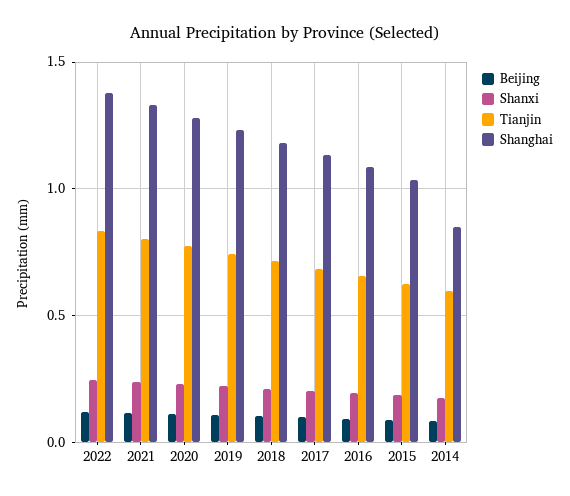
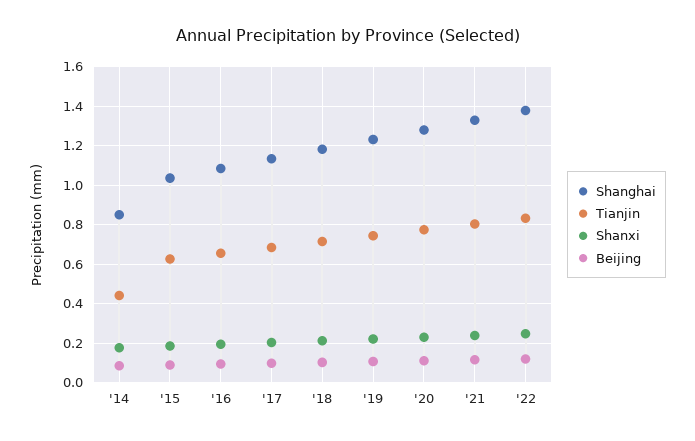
Tianjin, 2014: 0.6 -> 0.45

